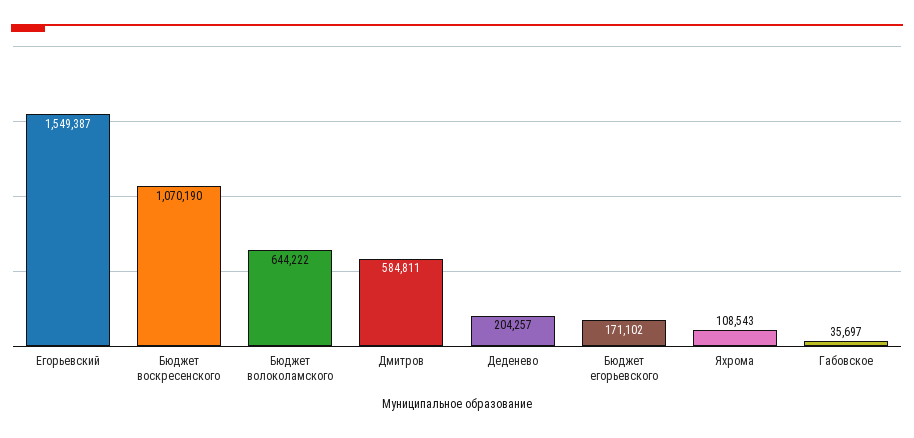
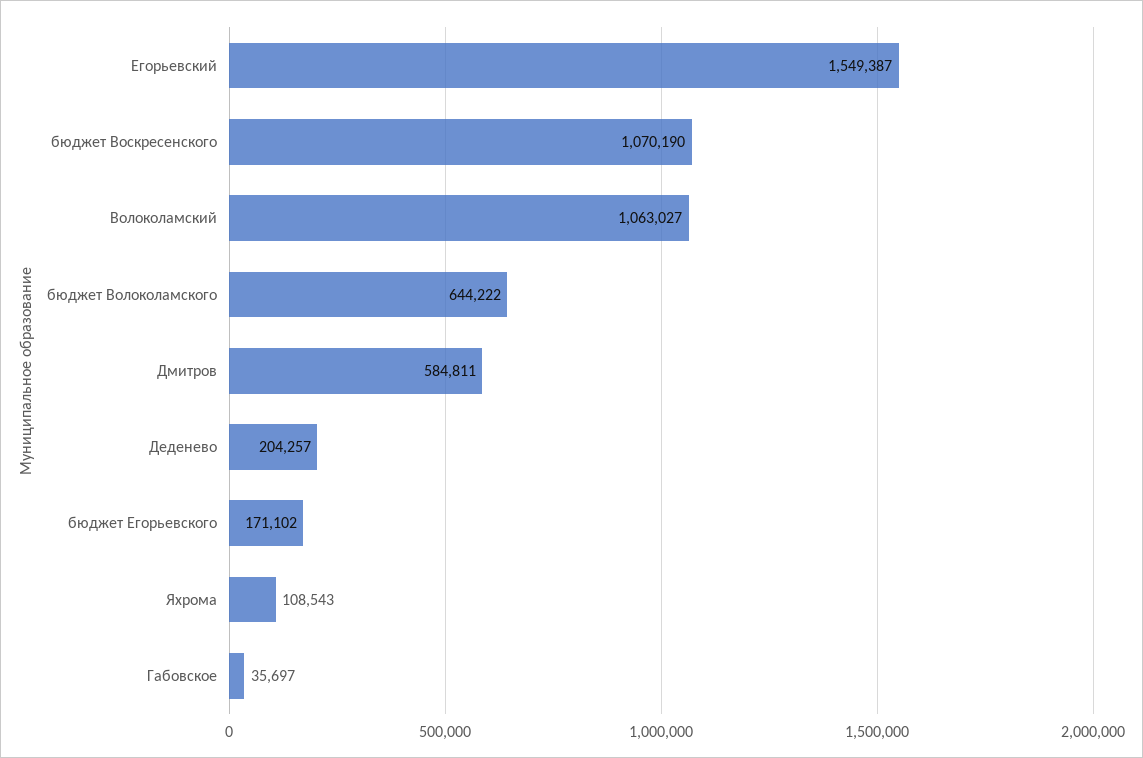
Волоколамский: none -> 1063027

